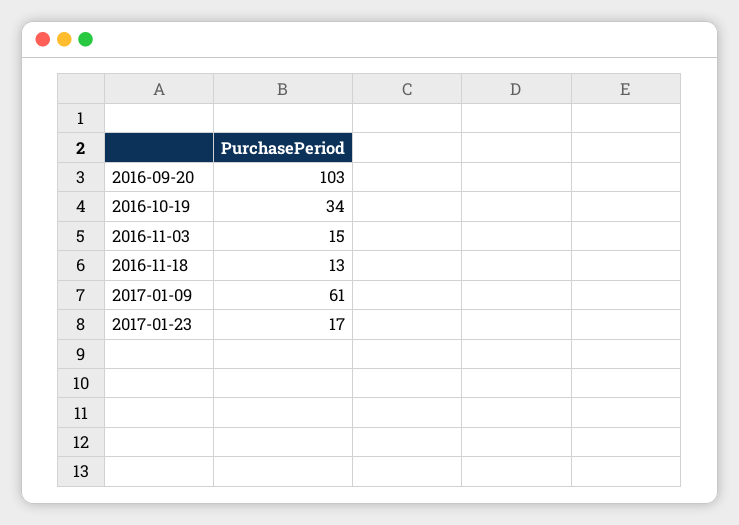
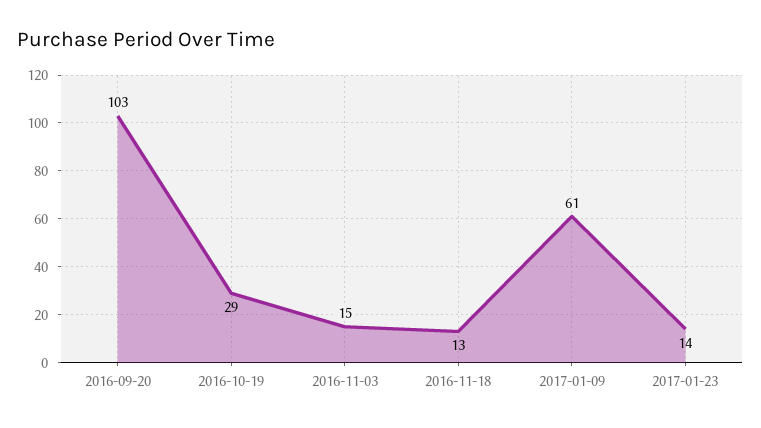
2016-10-19: 34 -> 29
2017-01-23: 17 -> 14

